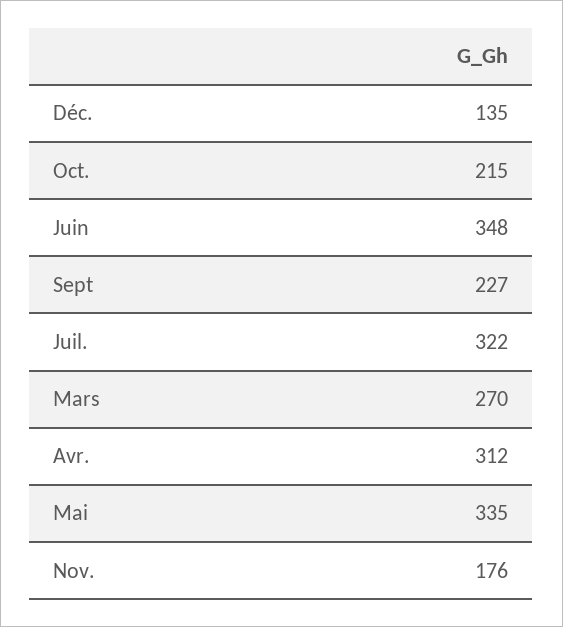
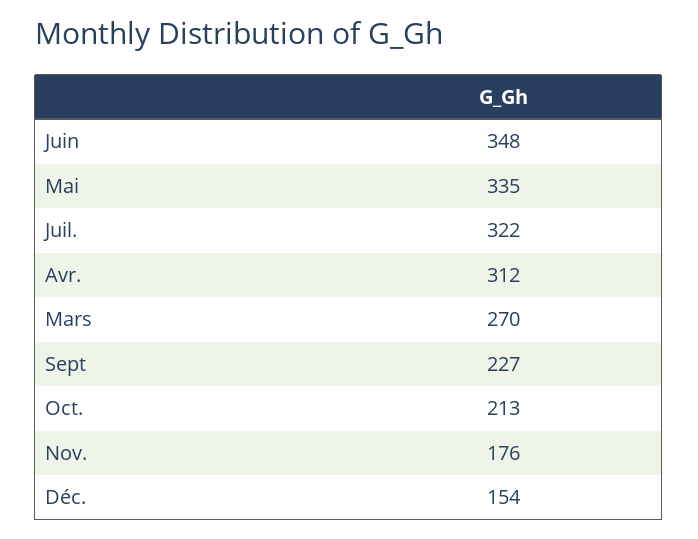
Déc.: 135 -> 154
Oct.: 215 -> 213

